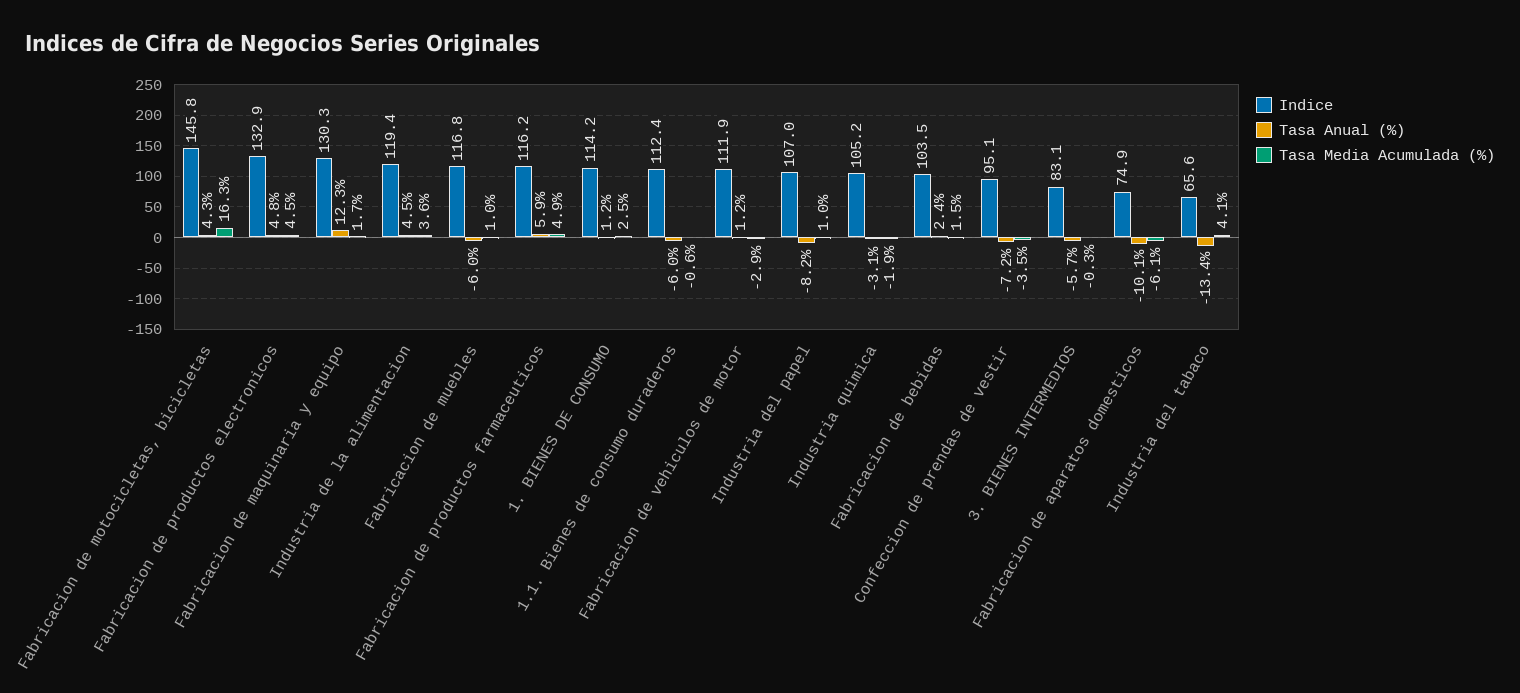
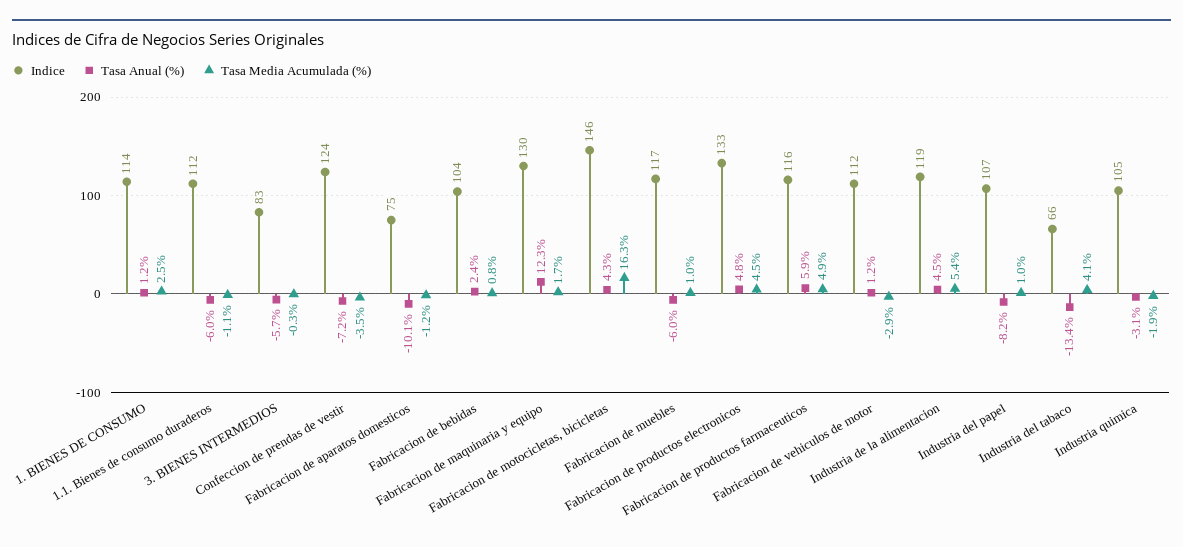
Tasa Media Acumulada (%), Industria de la alimentacion: 3.6 -> 5.4
Tasa Media Acumulada (%), 1.1. Bienes de consumo duraderos: -0.6 -> -1.1
Tasa Media Acumulada (%), Fabricacion de bebidas: 1.5 -> 0.8
Indice, Confeccion de prendas de vestir: 95.1 -> 124
Tasa Media Acumulada (%), Fabricacion de aparatos domesticos: -6.1 -> -1.2

